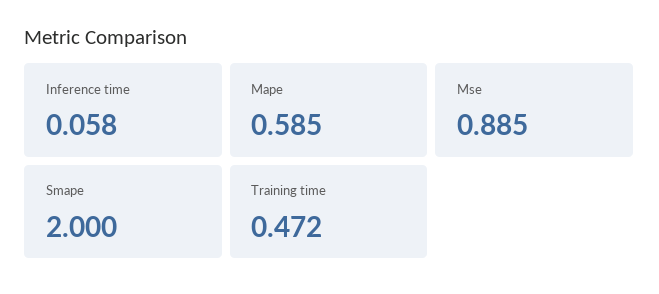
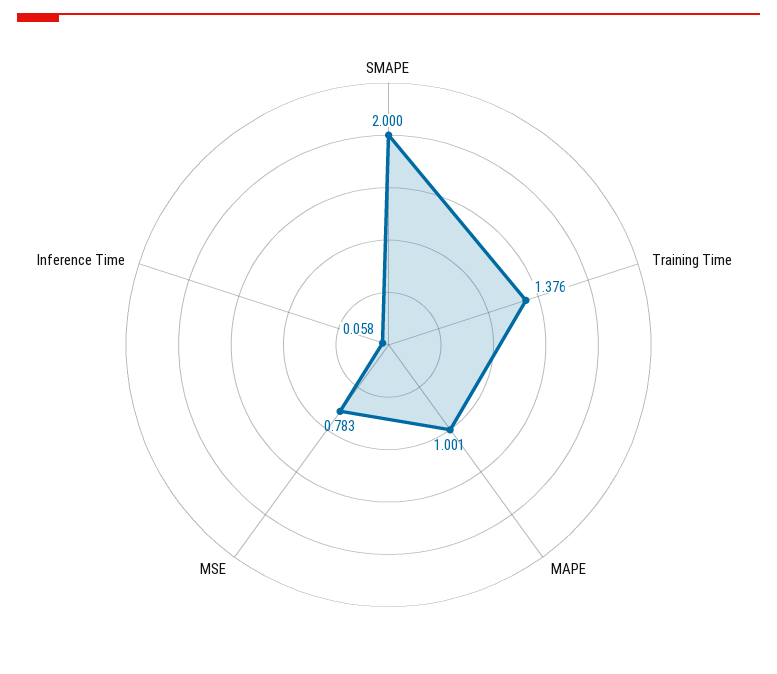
Mape: 0.585 -> 1.001
Mse: 0.885 -> 0.783
Training time: 0.472 -> 1.376

